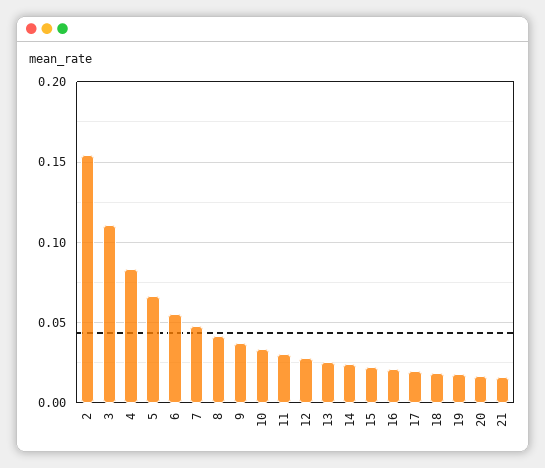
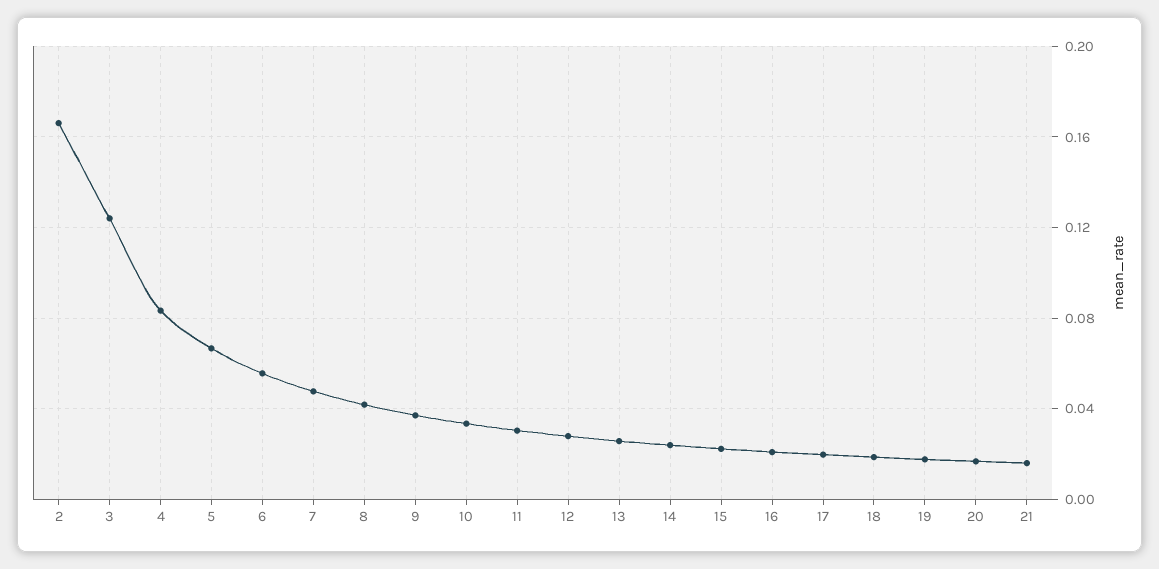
2: 0.155 -> 0.165
3: 0.11 -> 0.125

